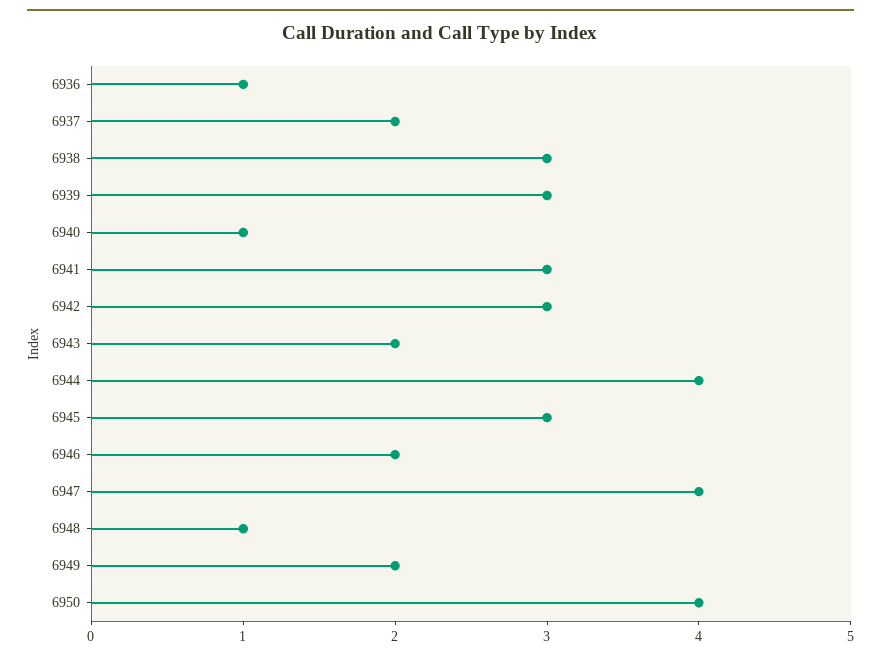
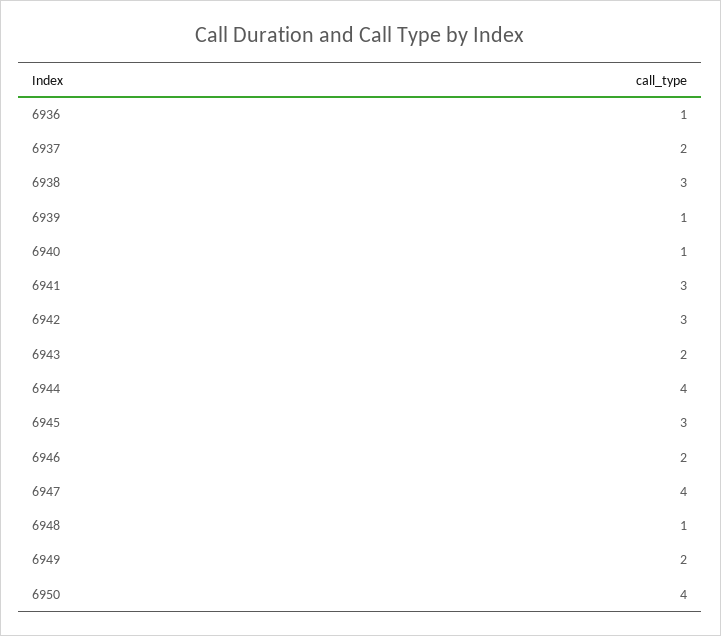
6939: 3 -> 1

